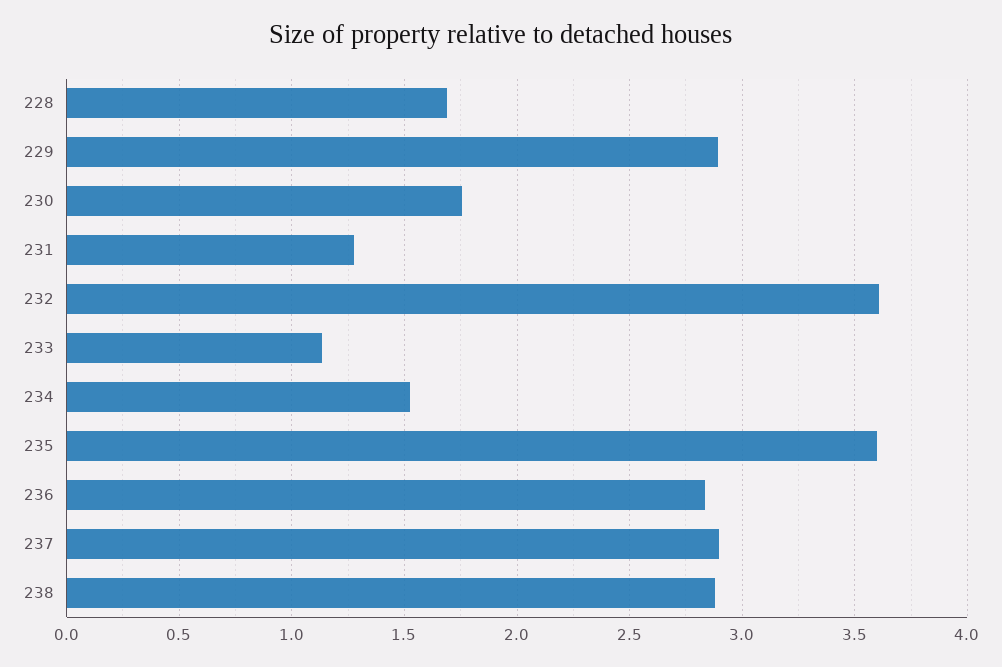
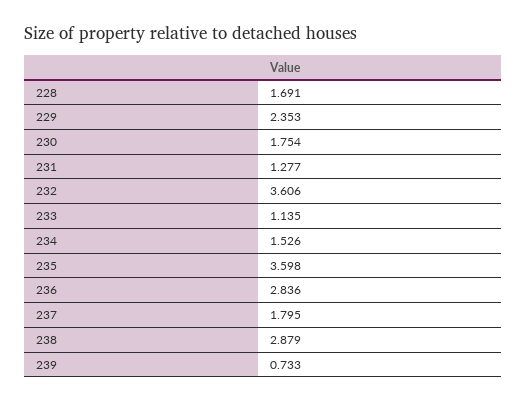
229: 2.9 -> 2.353
237: 2.9 -> 1.795
239: none -> 0.733

